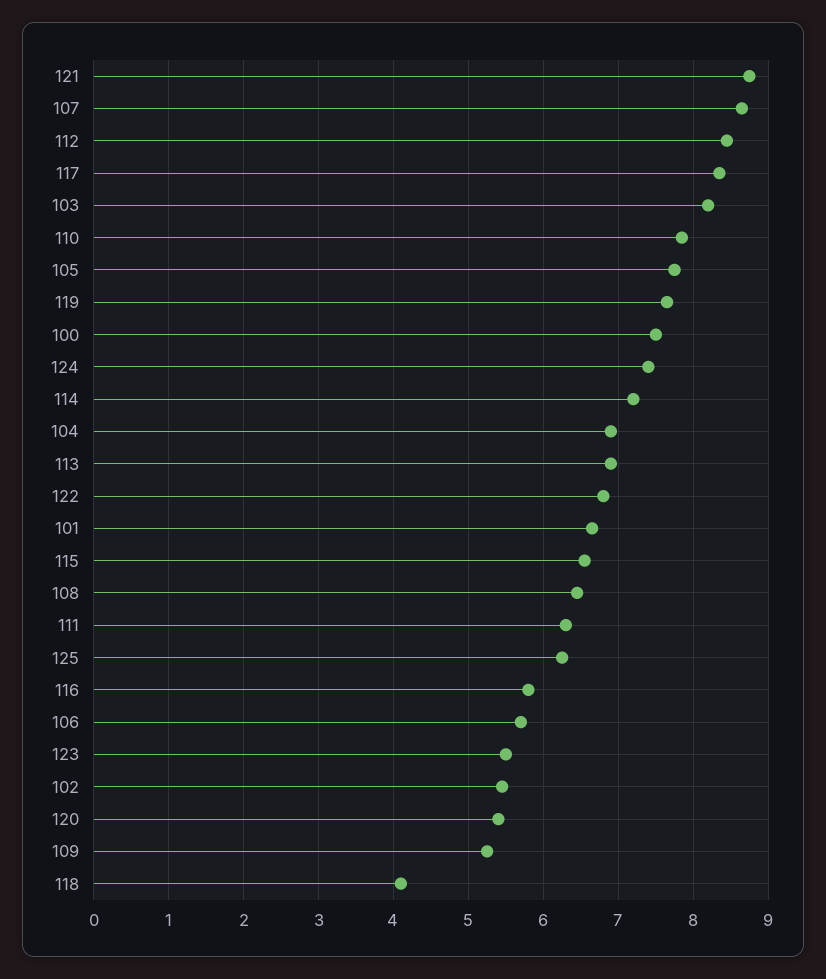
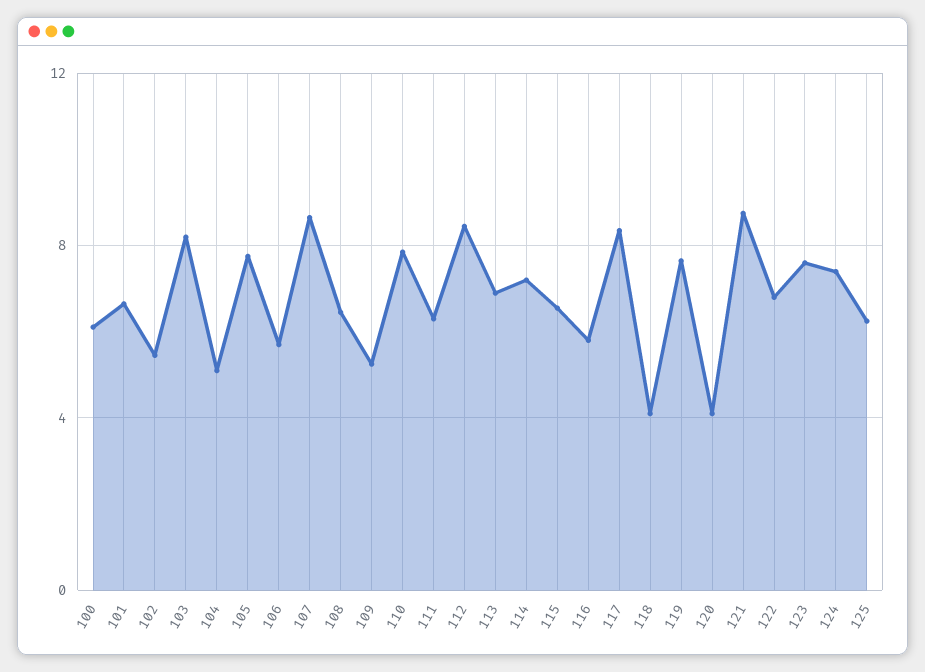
100: 7.5 -> 6
104: 6.9 -> 5
123: 5.5 -> 7.5
120: 5.4 -> 4

